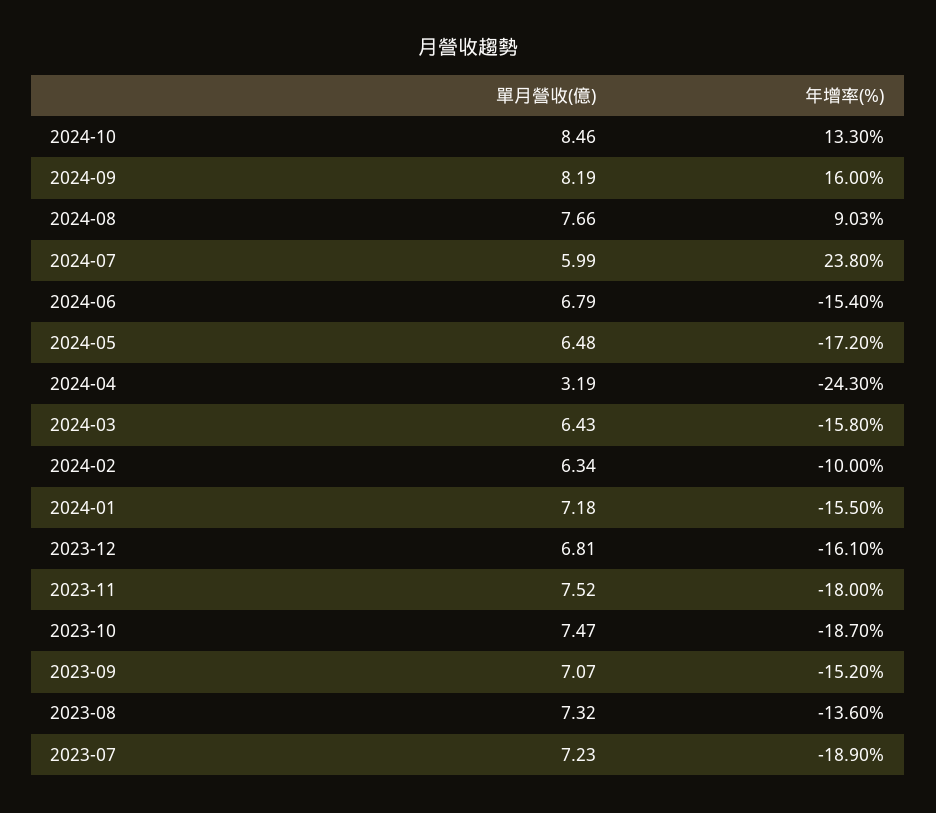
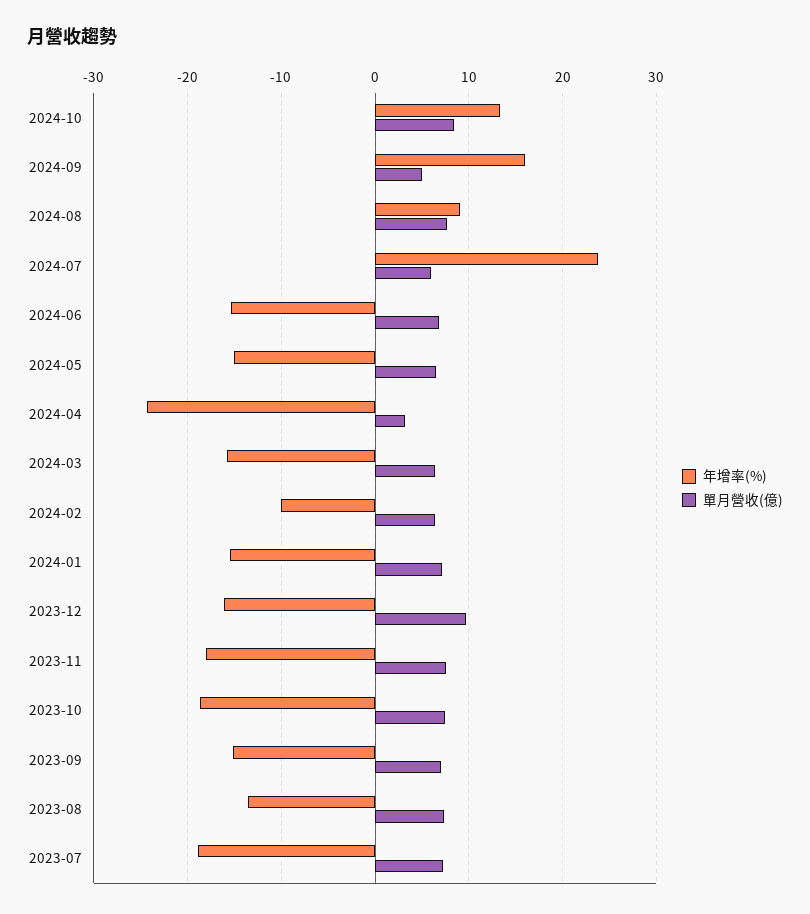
單月營收(億), 2024-09: 8.19 -> 5
年增率(%), 2024-05: -17.2 -> -15
單月營收(億), 2023-12: 6.81 -> 10

